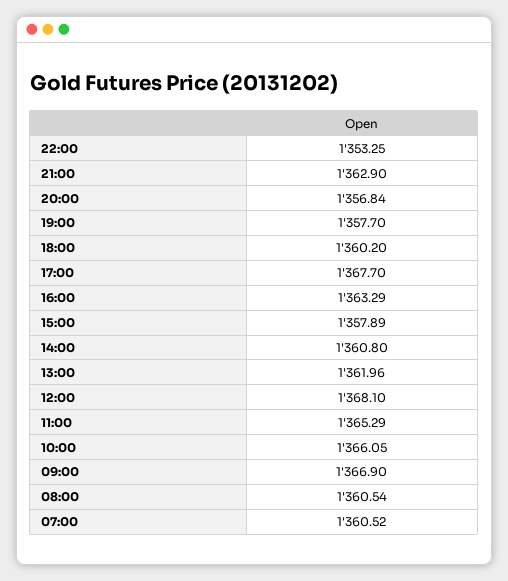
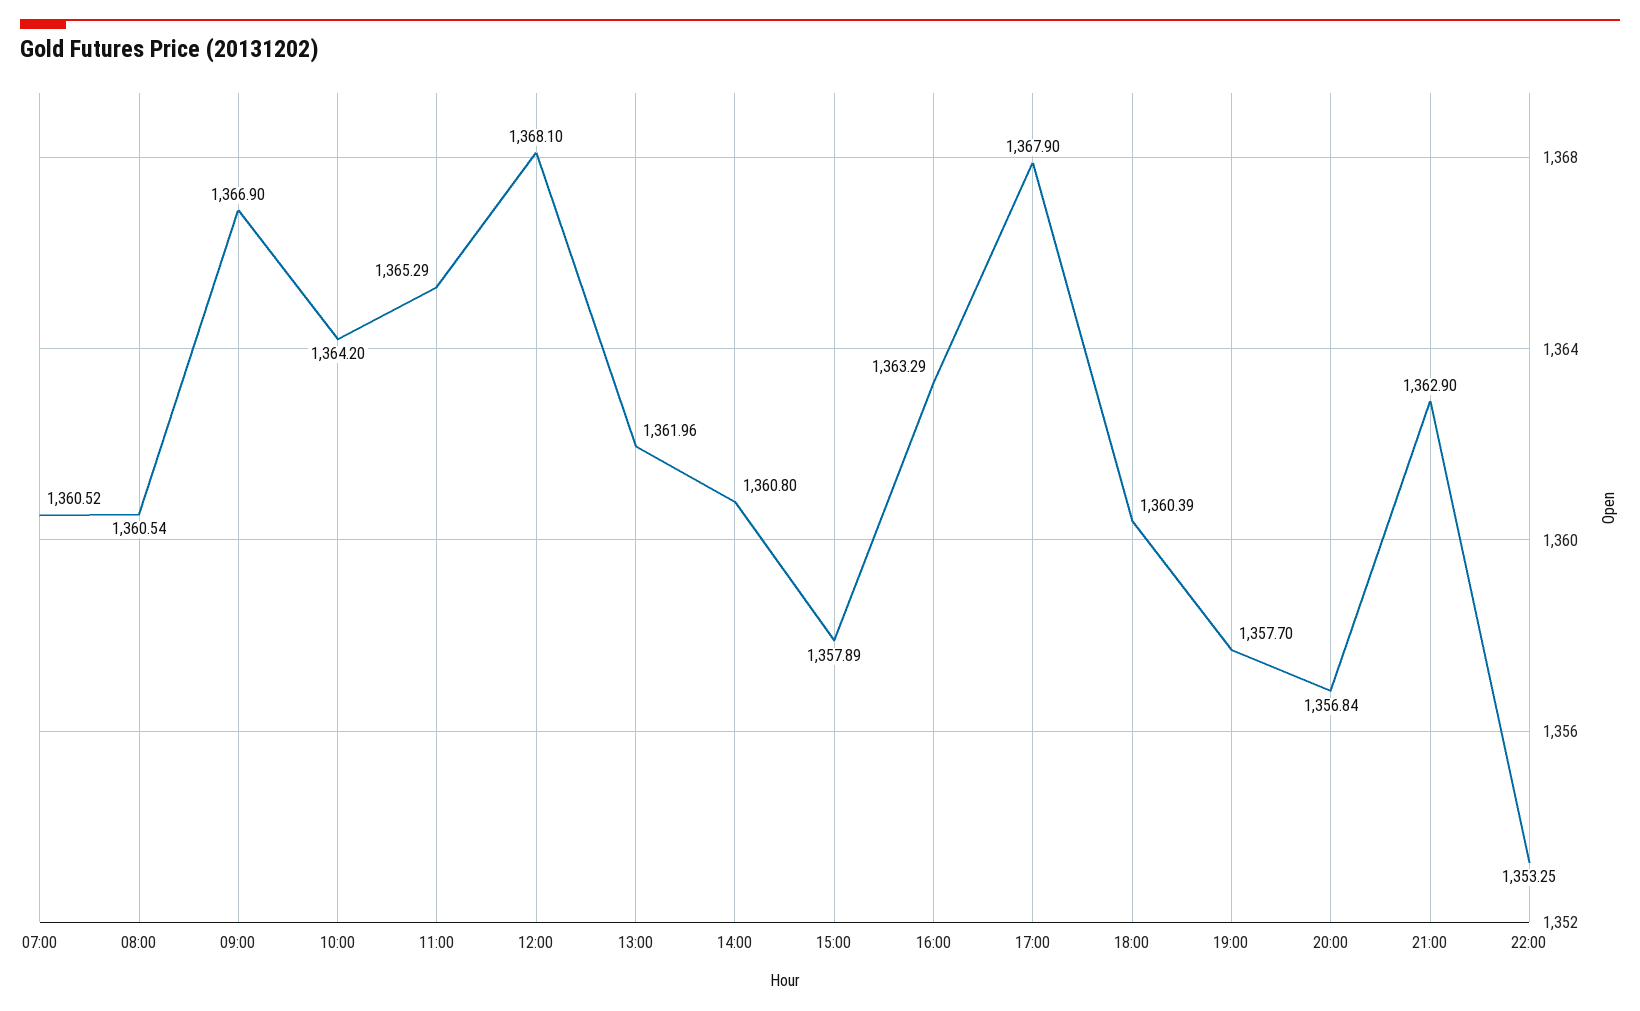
18:00: 1360.2 -> 1360.39
17:00: 1367.7 -> 1367.9
10:00: 1366.05 -> 1364.2

